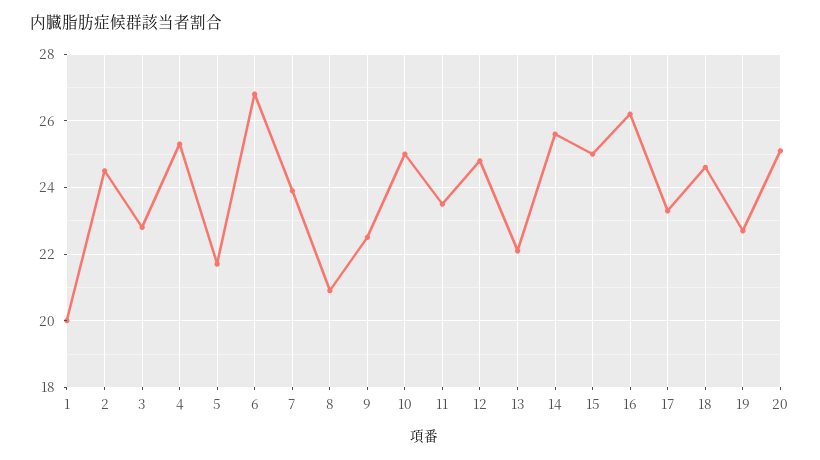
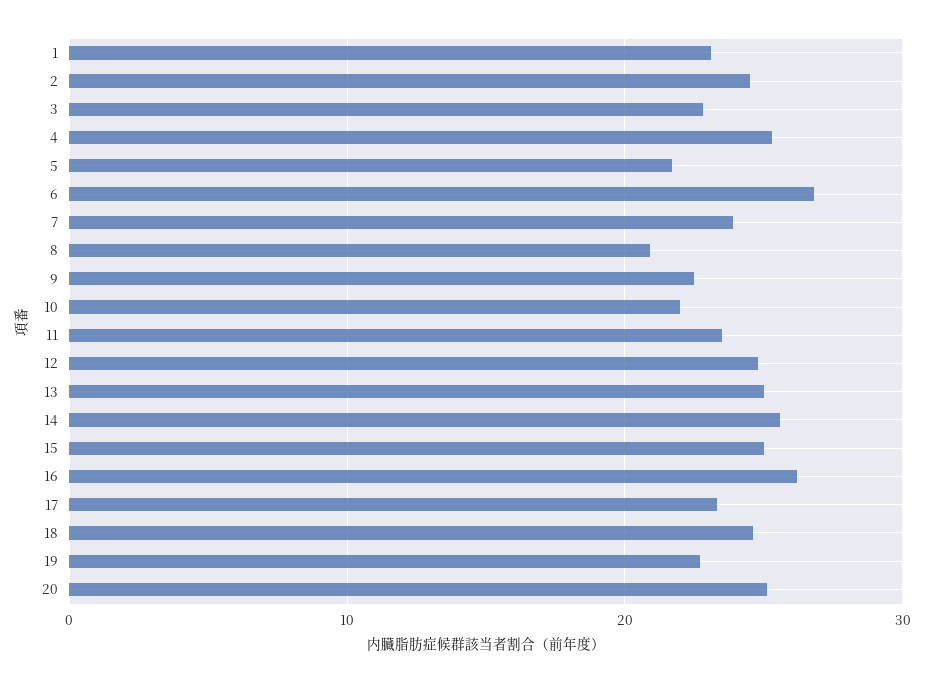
1: 20 -> 23
10: 25 -> 22
13: 22 -> 25

